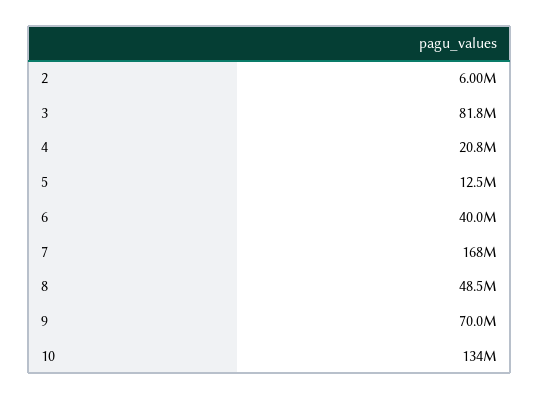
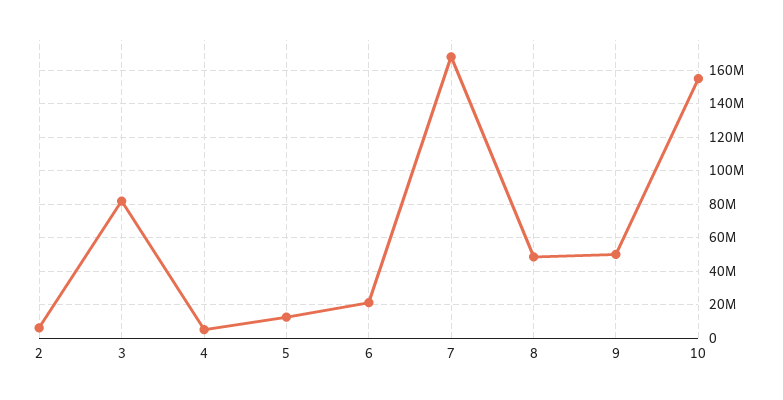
4: 20800000 -> 5000000
6: 40000000 -> 20000000
9: 70000000 -> 50000000
10: 134000000 -> 155000000

